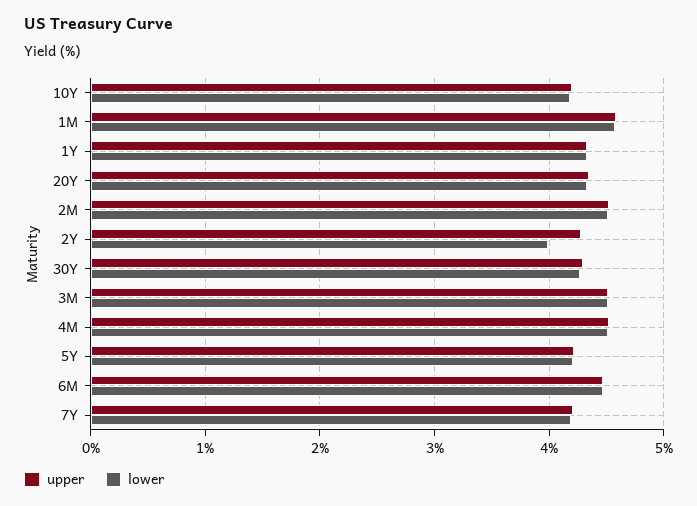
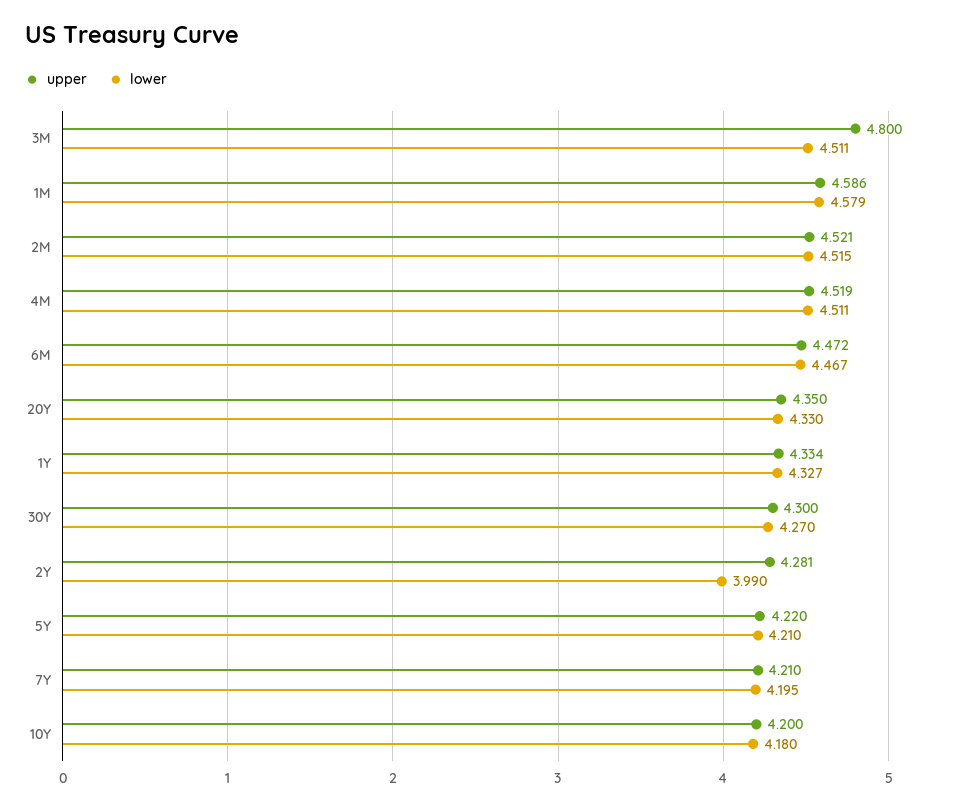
upper, 3M: 4.5 -> 4.8

